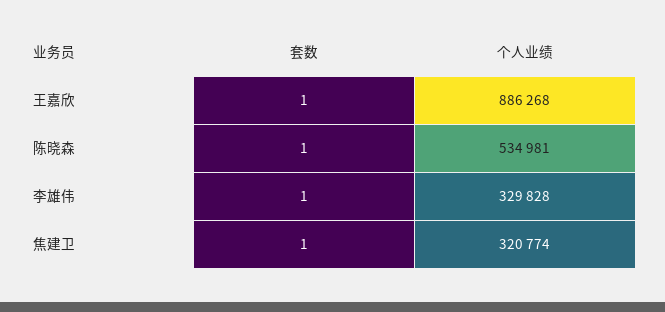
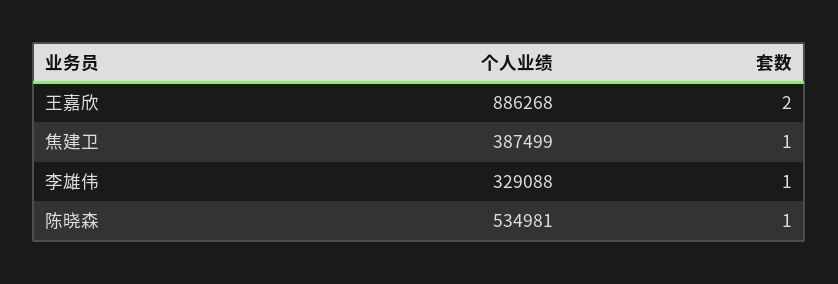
套数, 王嘉欣: 1 -> 2
个人业绩, 李雄伟: 329828 -> 329088
个人业绩, 焦建卫: 320774 -> 387499

